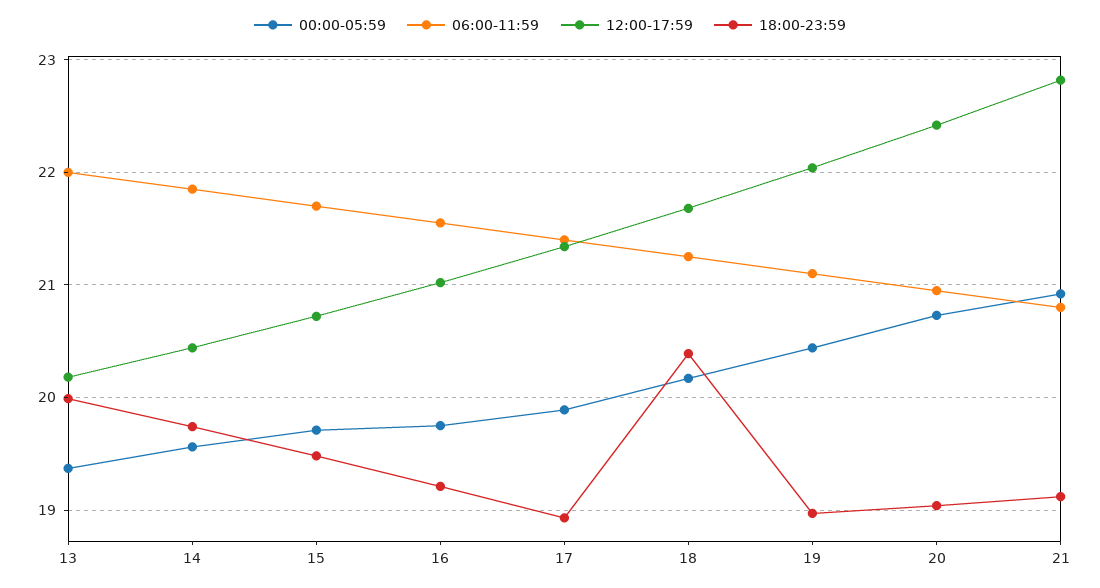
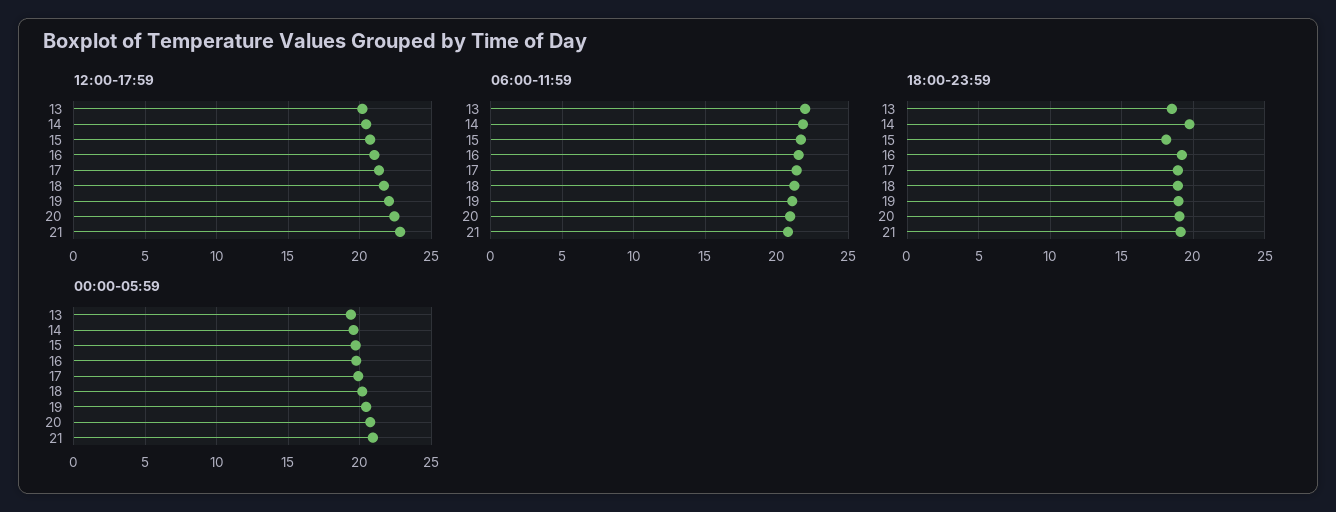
18:00-23:59, 13: 20 -> 18.5
18:00-23:59, 15: 19.5 -> 18
18:00-23:59, 18: 20.4 -> 19

